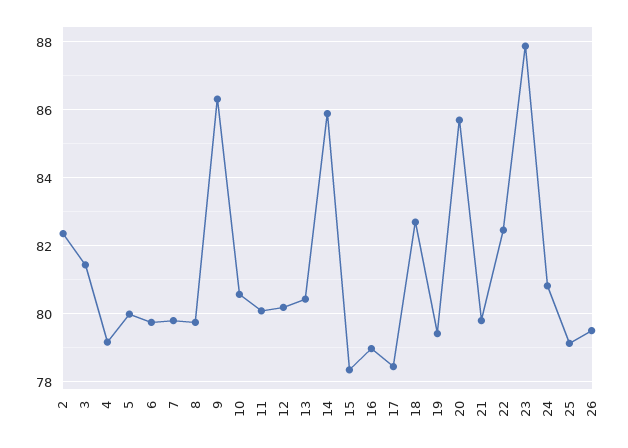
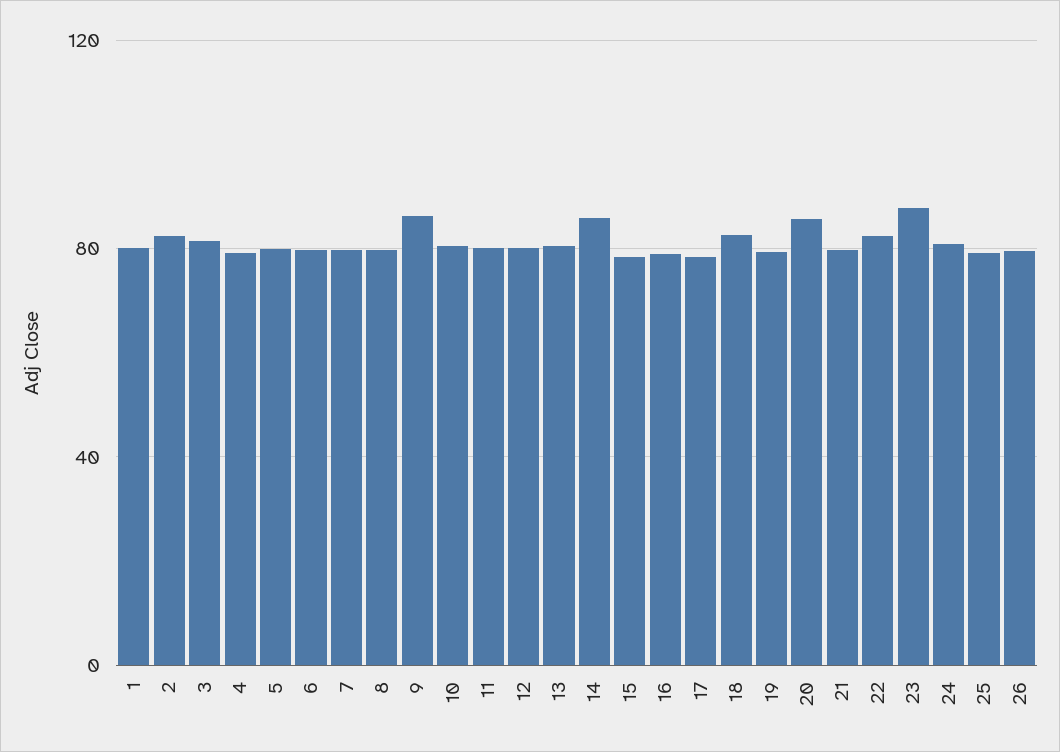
1: none -> 80

